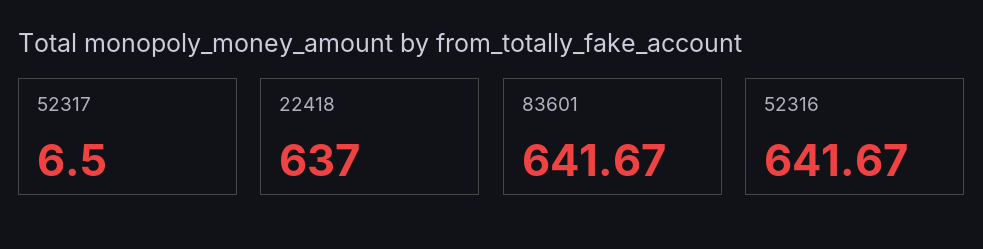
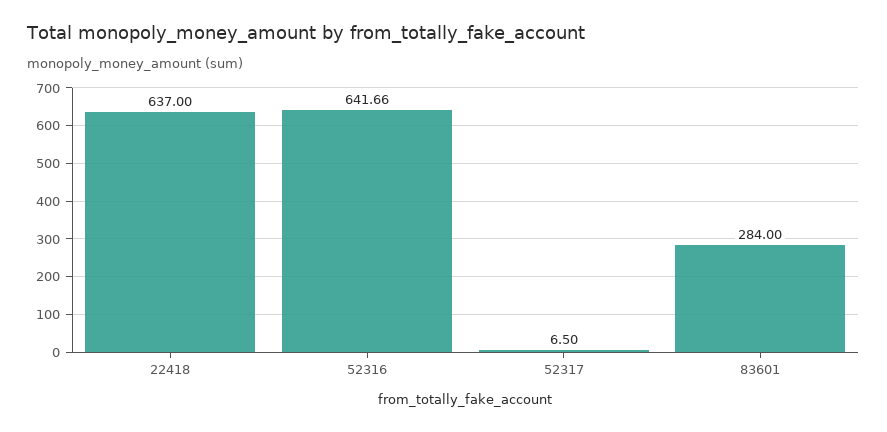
83601: 641.67 -> 284
52316: 641.67 -> 641.66

